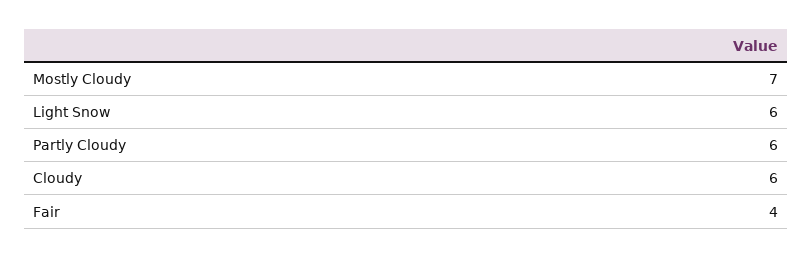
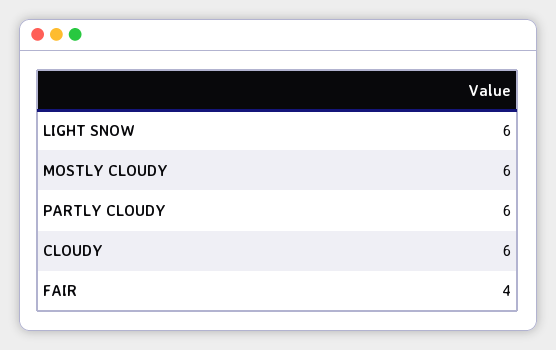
Mostly Cloudy: 7 -> 6

